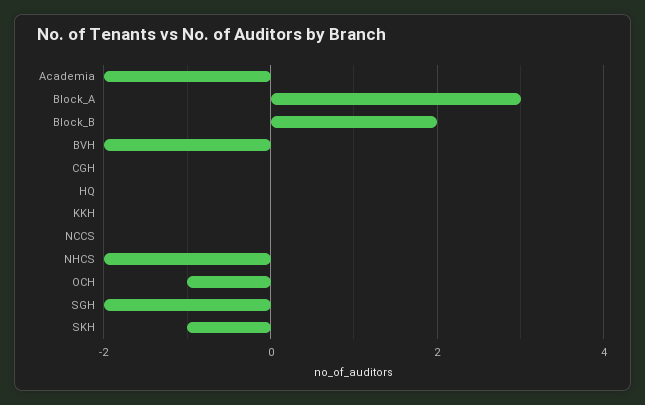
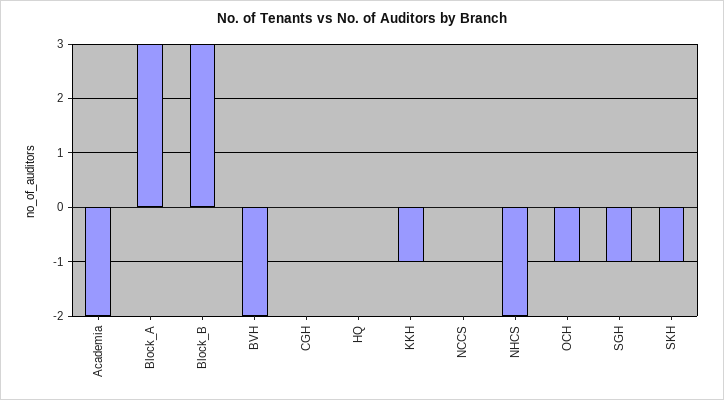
Block_B: 2 -> 3
KKH: 0 -> -1
SGH: -2 -> -1

